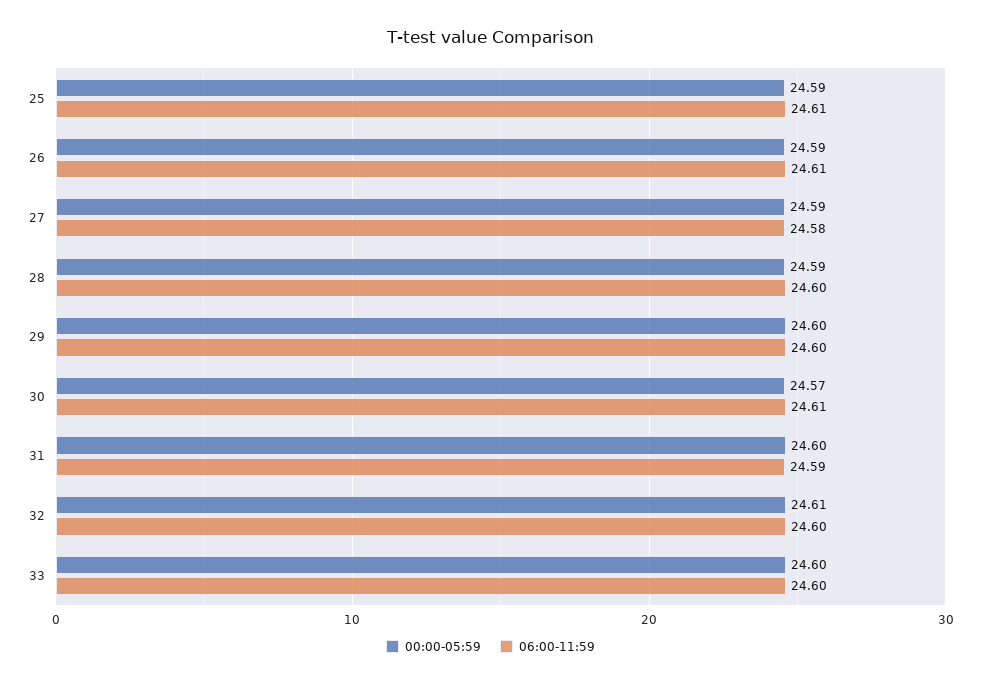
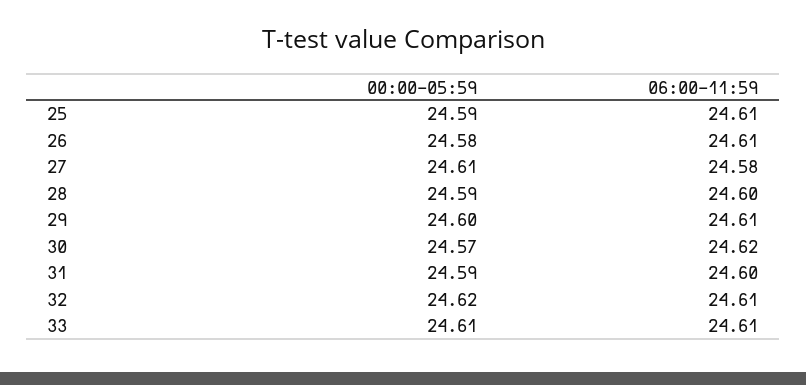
00:00-05:59, 26: 24.59 -> 24.58
00:00-05:59, 27: 24.59 -> 24.61
06:00-11:59, 29: 24.6 -> 24.61
06:00-11:59, 30: 24.61 -> 24.62
00:00-05:59, 31: 24.6 -> 24.59
06:00-11:59, 31: 24.59 -> 24.6
00:00-05:59, 32: 24.61 -> 24.62
06:00-11:59, 32: 24.6 -> 24.61
00:00-05:59, 33: 24.6 -> 24.61
06:00-11:59, 33: 24.6 -> 24.61

